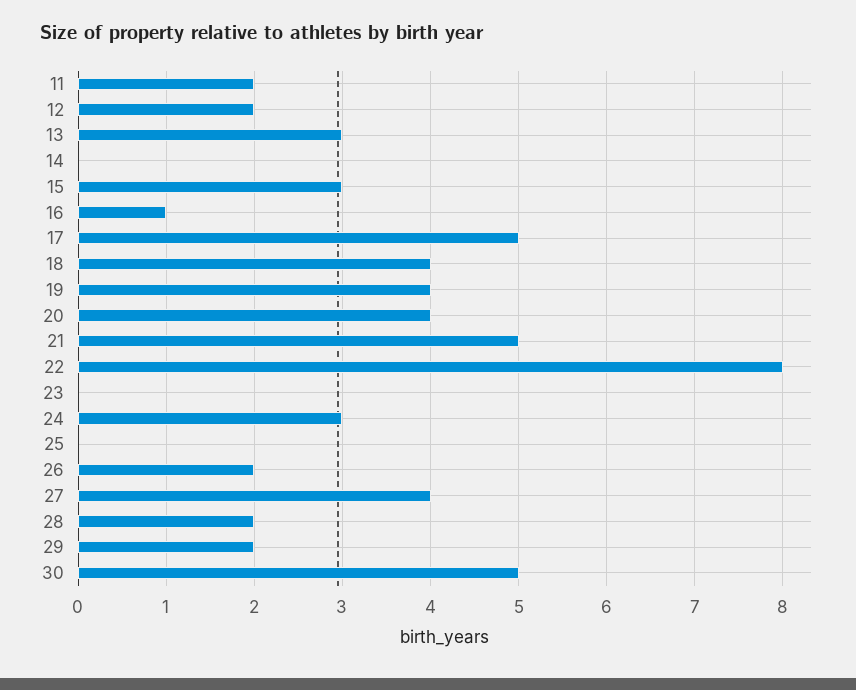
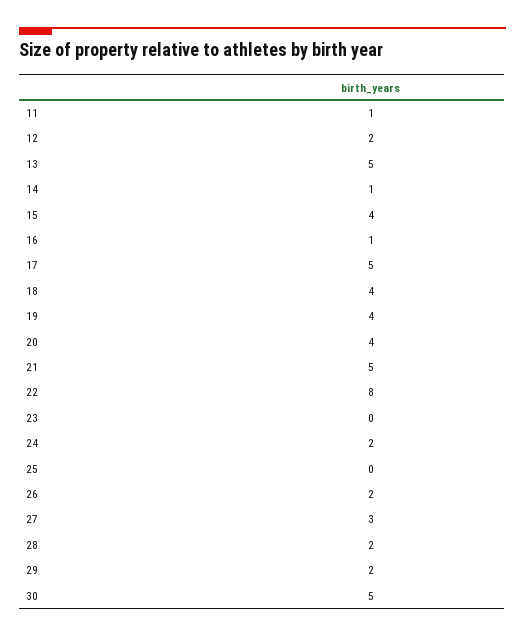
11: 2 -> 1
13: 3 -> 5
14: 0 -> 1
15: 3 -> 4
24: 3 -> 2
27: 4 -> 3

